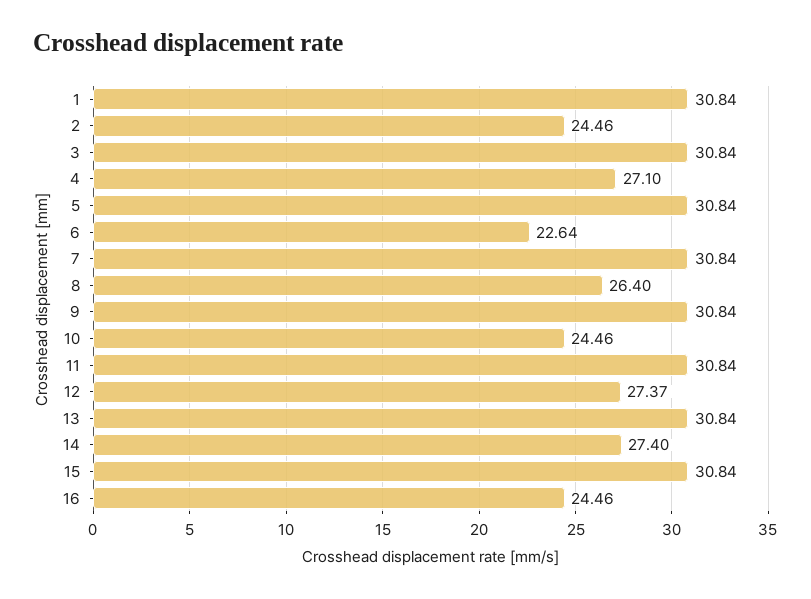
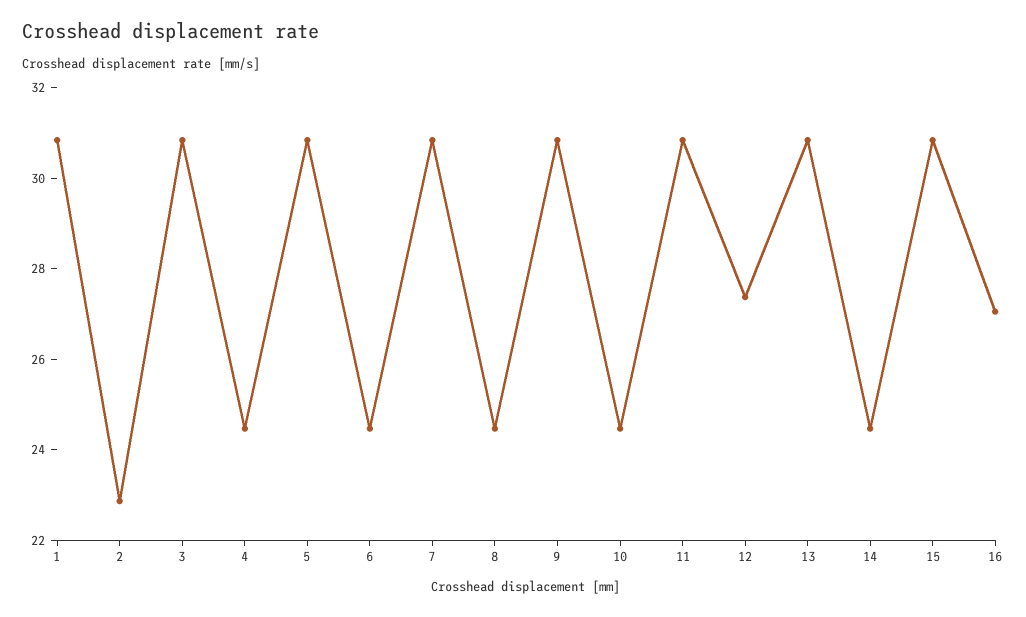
2: 24.46 -> 23
4: 27.1 -> 24.5
6: 22.64 -> 24.5
8: 26.4 -> 24.5
14: 27.4 -> 24.5
16: 24.46 -> 27

